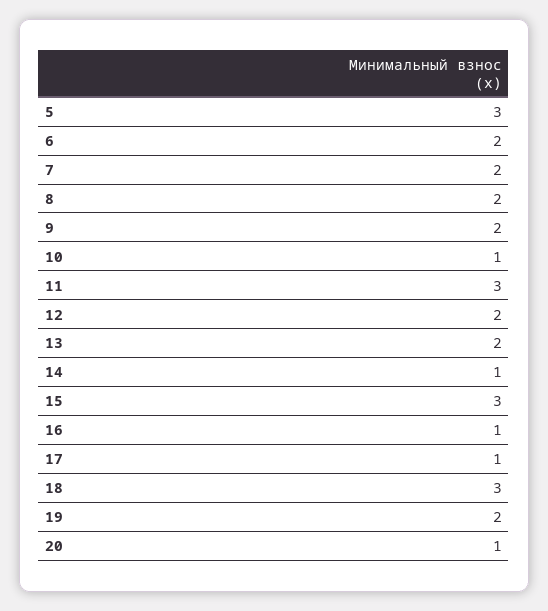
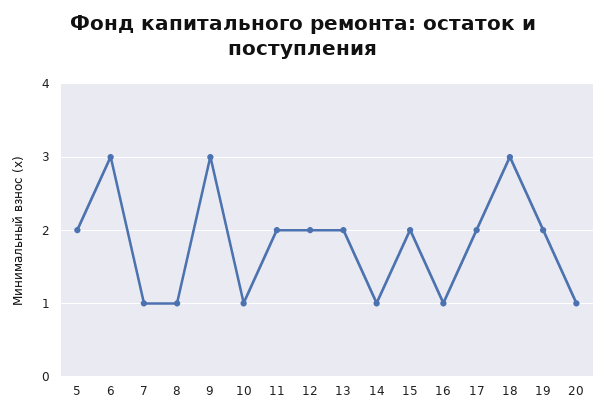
5: 3 -> 2
6: 2 -> 3
7: 2 -> 1
8: 2 -> 1
9: 2 -> 3
11: 3 -> 2
15: 3 -> 2
17: 1 -> 2

